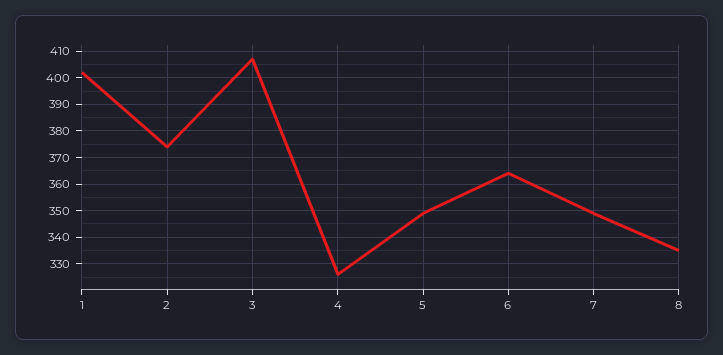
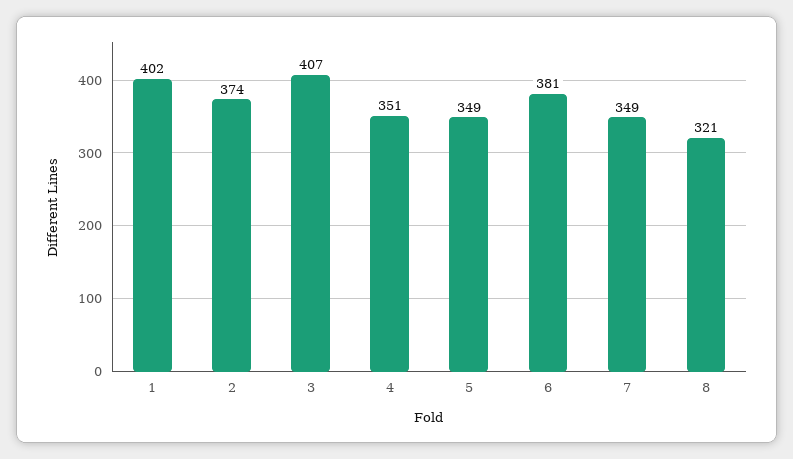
4: 325 -> 351
6: 365 -> 381
8: 335 -> 321

